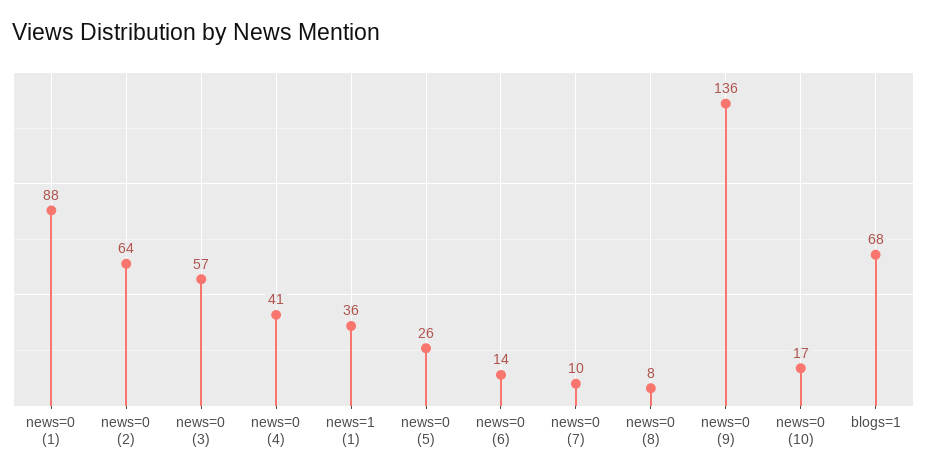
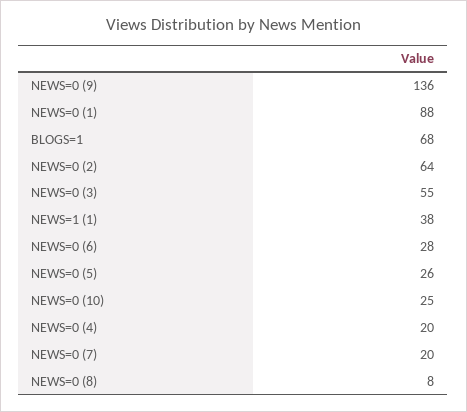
news=0 (3): 57 -> 55
news=0 (4): 41 -> 20
news=1 (1): 36 -> 38
news=0 (6): 14 -> 28
news=0 (7): 10 -> 20
news=0 (10): 17 -> 25

